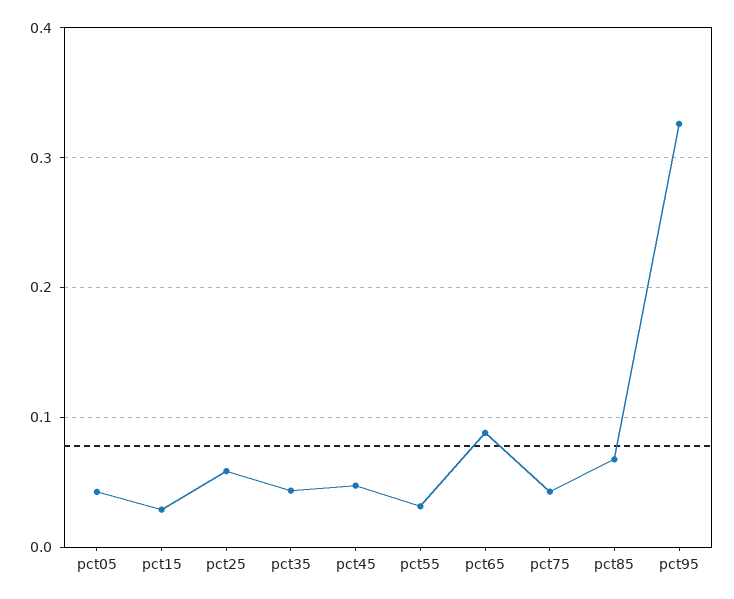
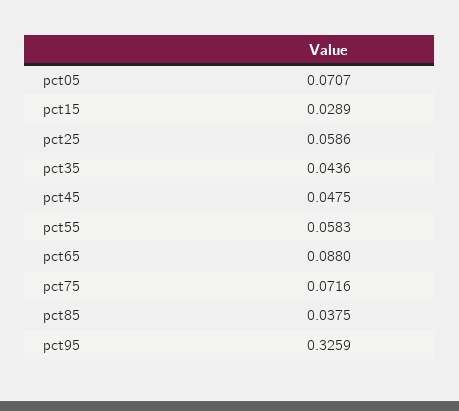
pct05: 0.04 -> 0.0707
pct55: 0.03 -> 0.0583
pct75: 0.04 -> 0.0716
pct85: 0.07 -> 0.0375

